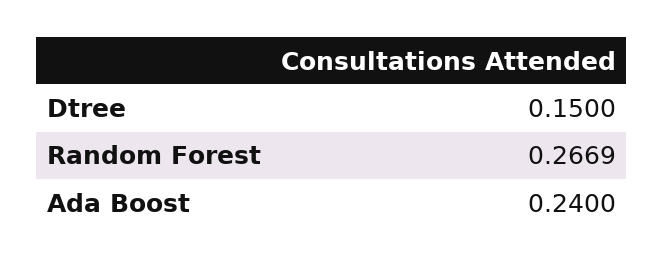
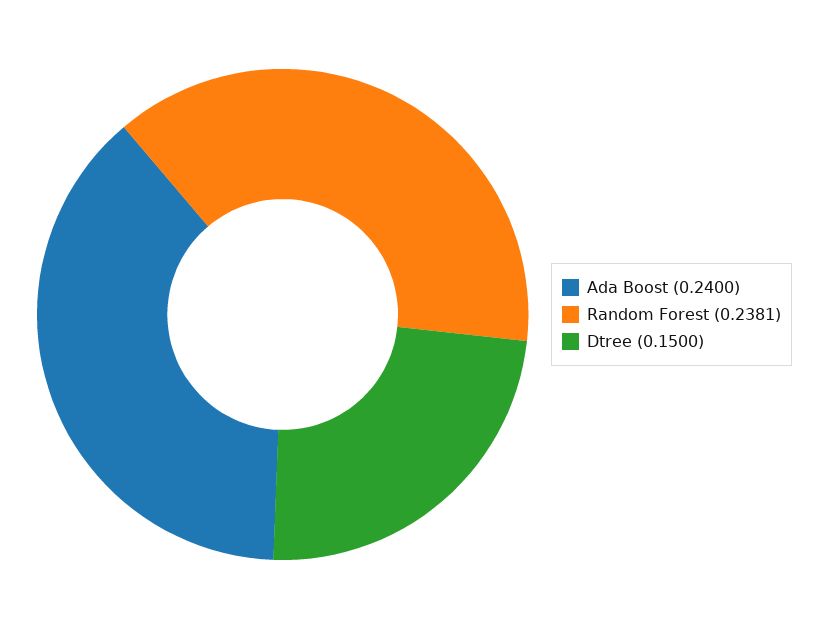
Random Forest: 0.2669 -> 0.2381

